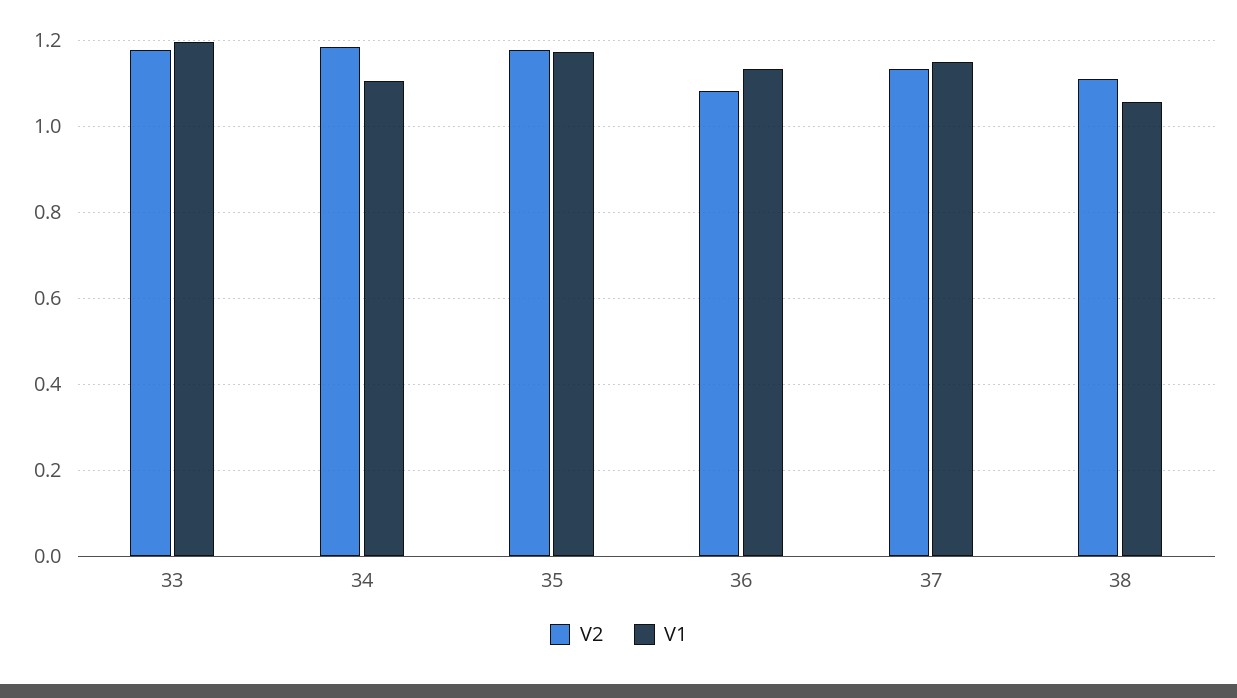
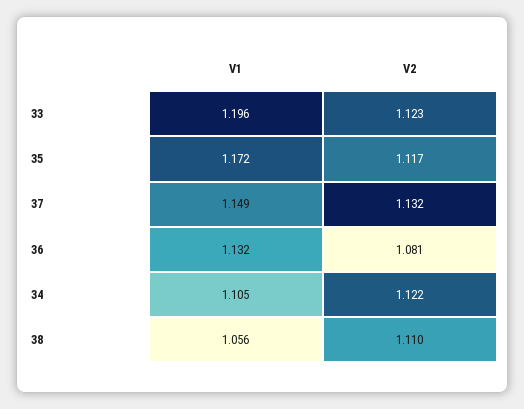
V2, 33: 1.18 -> 1.123
V2, 34: 1.18 -> 1.122
V2, 35: 1.18 -> 1.117

